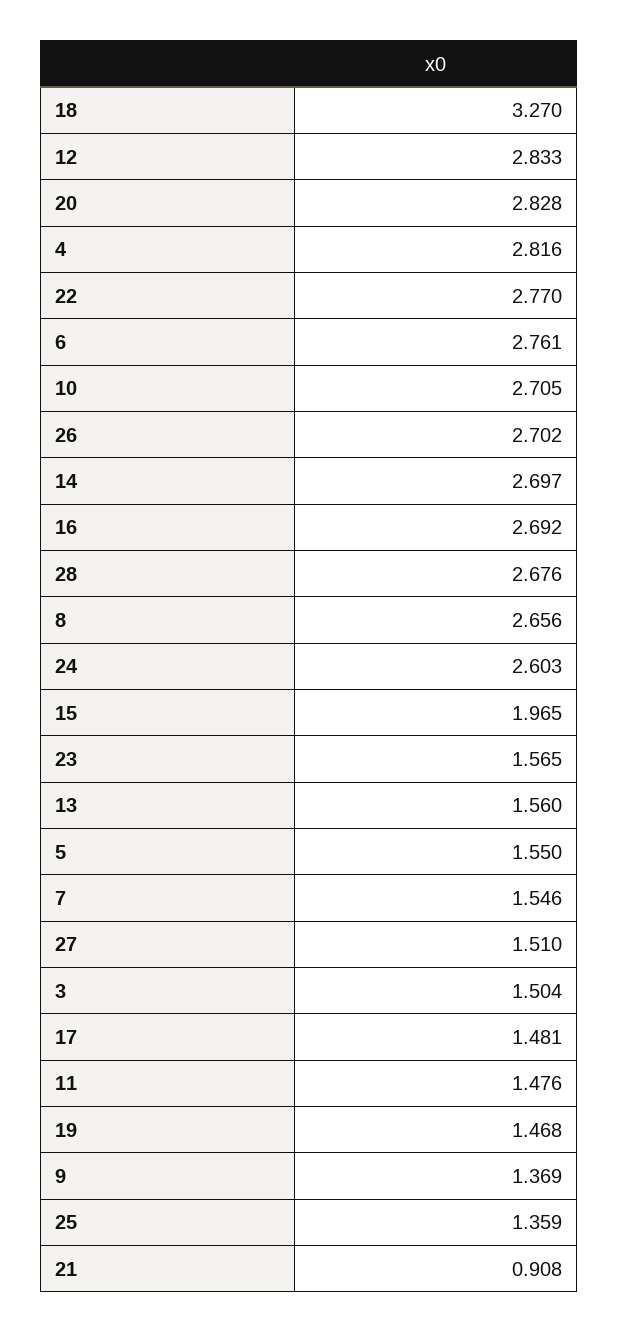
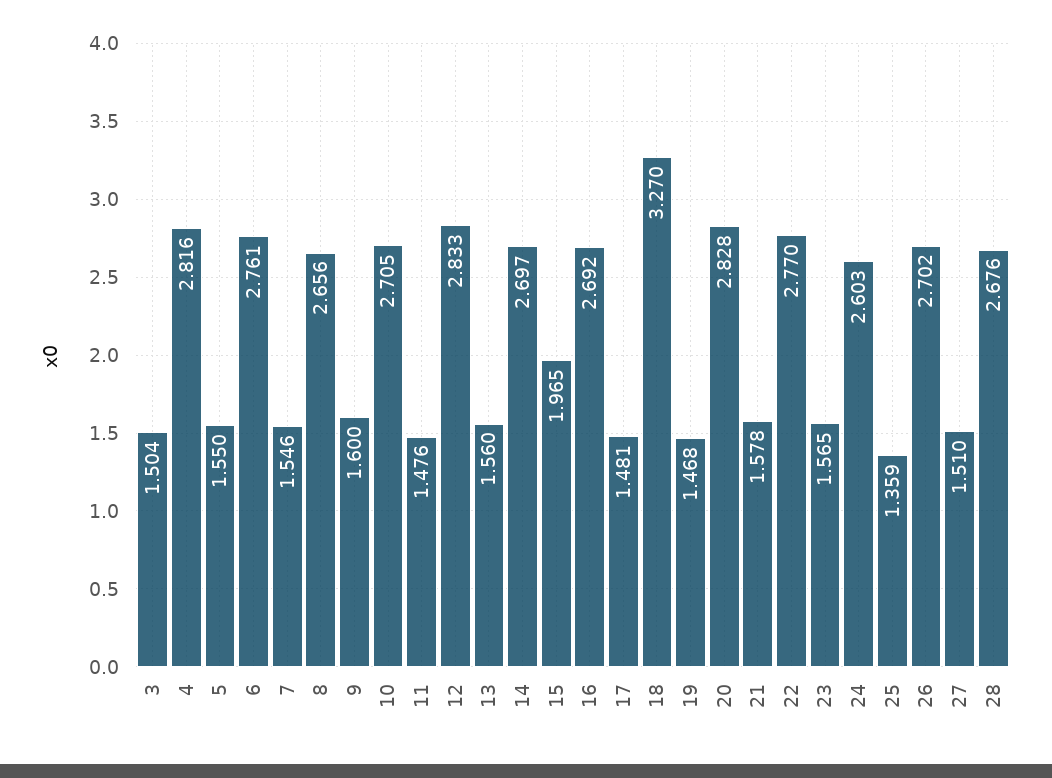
9: 1.369 -> 1.6
21: 0.908 -> 1.578

